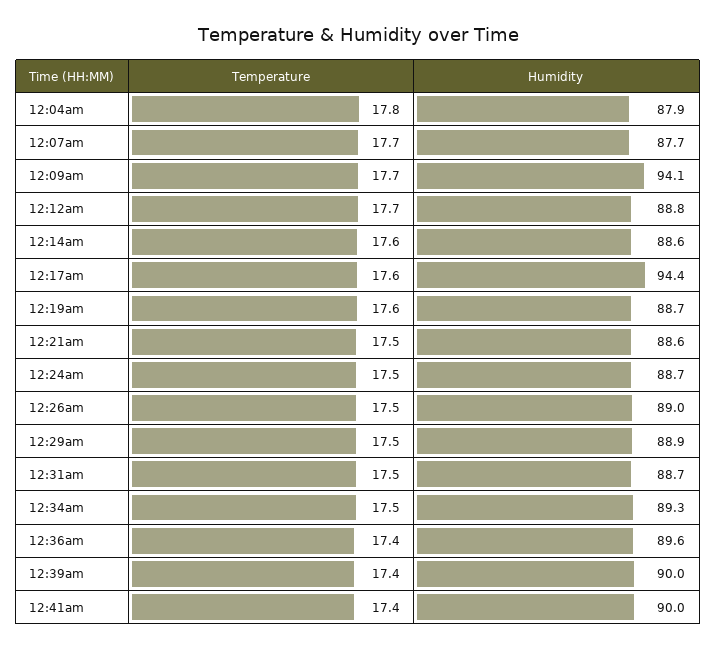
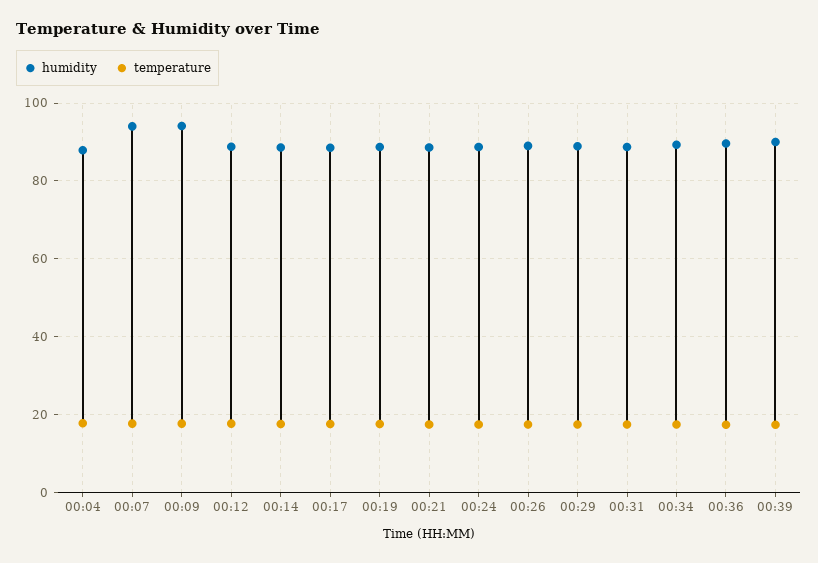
Humidity, 12:07am: 87.7 -> 94
Humidity, 12:17am: 94.4 -> 88
Temperature, 12:41am: 17.4 -> none
Humidity, 12:41am: 90 -> none

